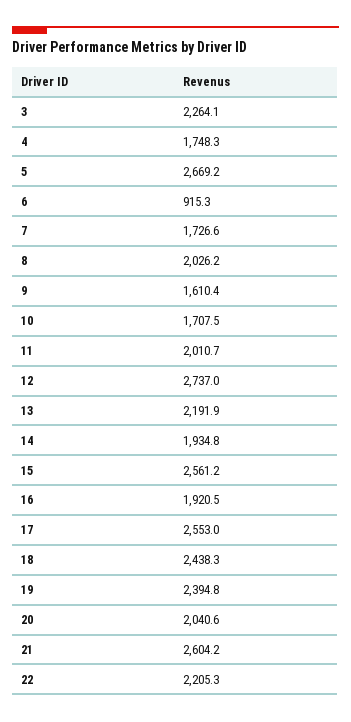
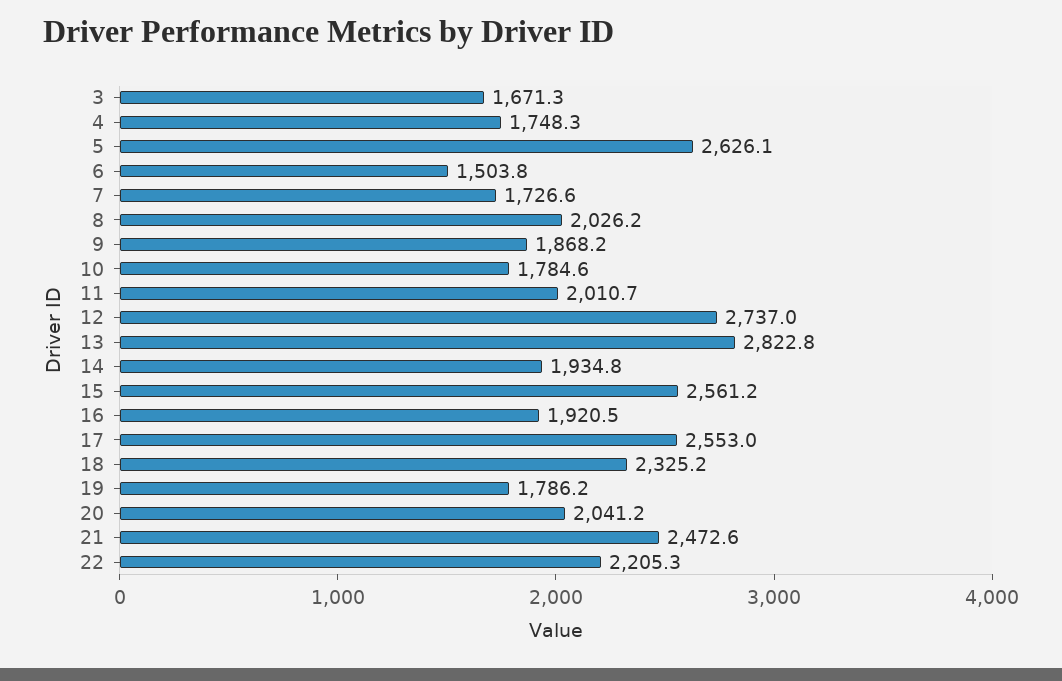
3: 2264.1 -> 1671.3
5: 2669.2 -> 2626.1
6: 915.3 -> 1503.8
9: 1610.4 -> 1868.2
10: 1707.5 -> 1784.6
13: 2191.9 -> 2822.8
18: 2438.3 -> 2325.2
19: 2394.8 -> 1786.2
20: 2040.6 -> 2041.2
21: 2604.2 -> 2472.6

